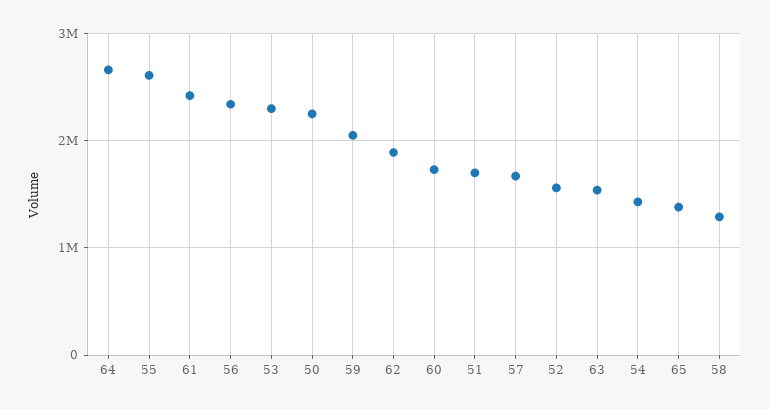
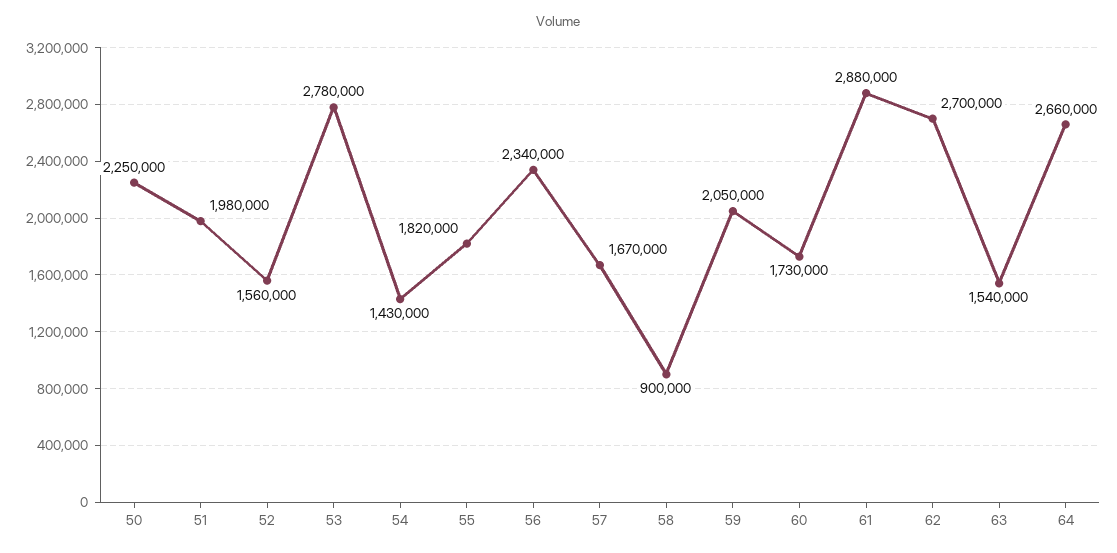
55: 2600000 -> 1820000
61: 2400000 -> 2880000
53: 2300000 -> 2780000
62: 1900000 -> 2700000
51: 1700000 -> 1980000
65: 1400000 -> none
58: 1300000 -> 900000

